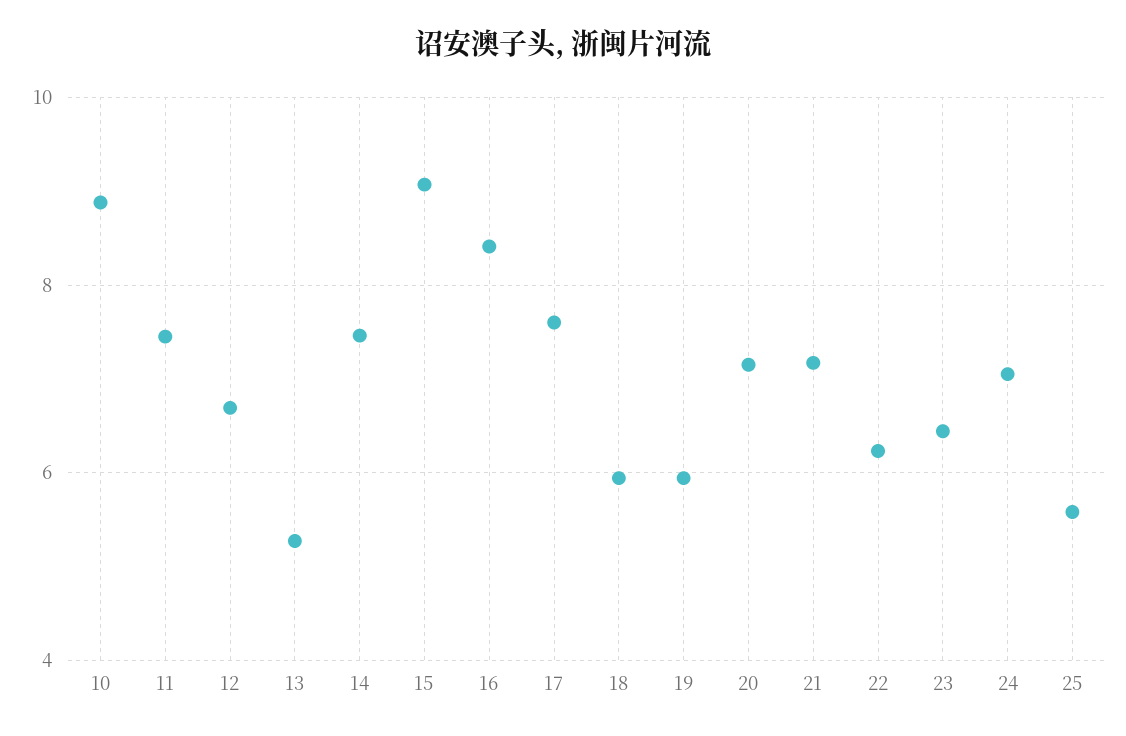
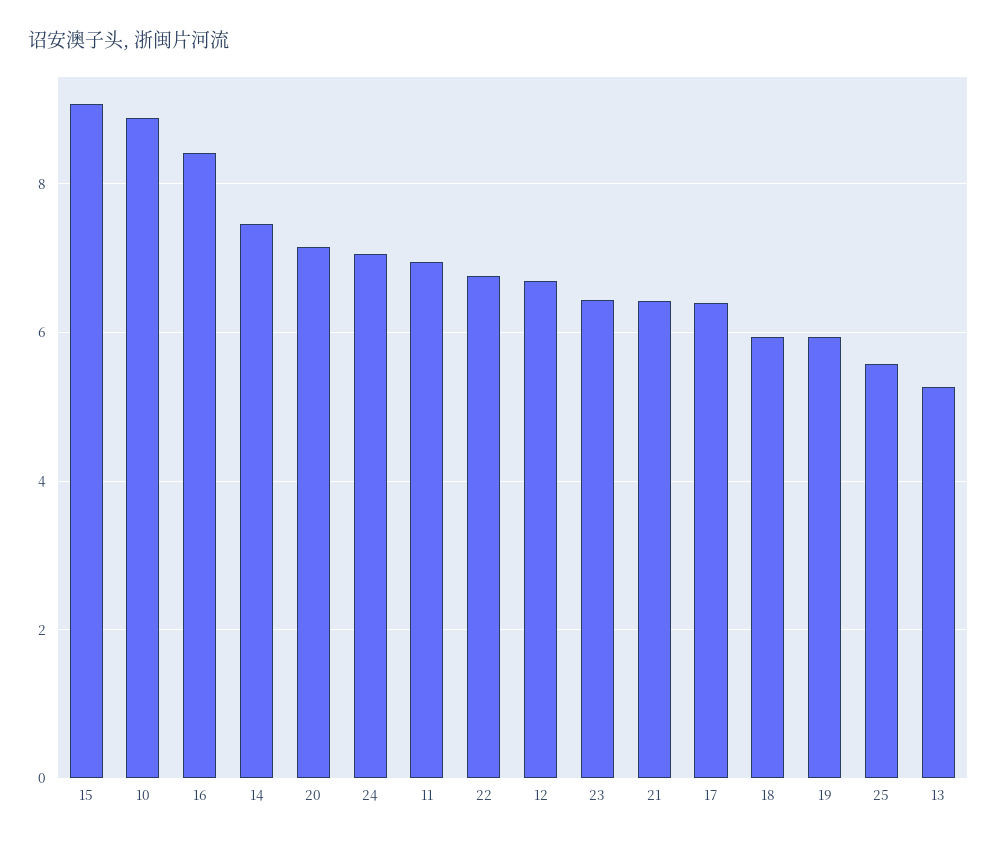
11: 7.4 -> 7
17: 7.6 -> 6.4
21: 7.2 -> 6.4
22: 6.2 -> 6.8

